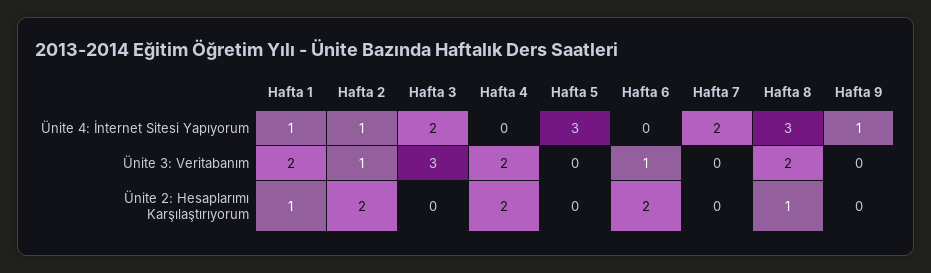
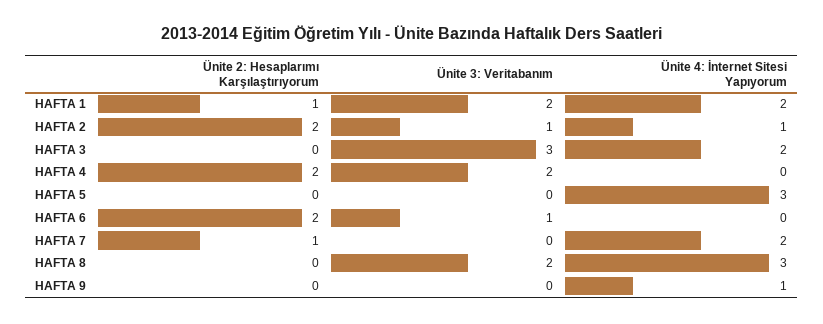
Hafta 1, Ünite 4: İnternet Sitesi Yapıyorum: 1 -> 2
Hafta 7, Ünite 2: Hesaplarımı Karşılaştırıyorum: 0 -> 1
Hafta 8, Ünite 2: Hesaplarımı Karşılaştırıyorum: 1 -> 0

